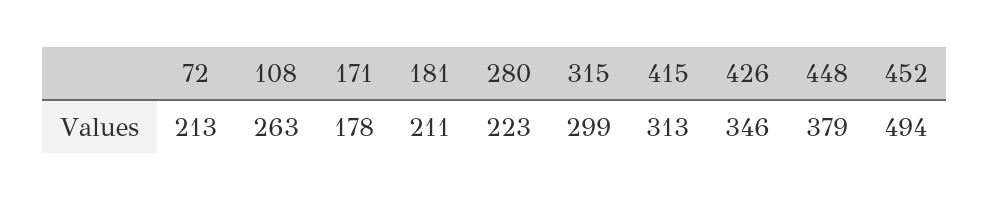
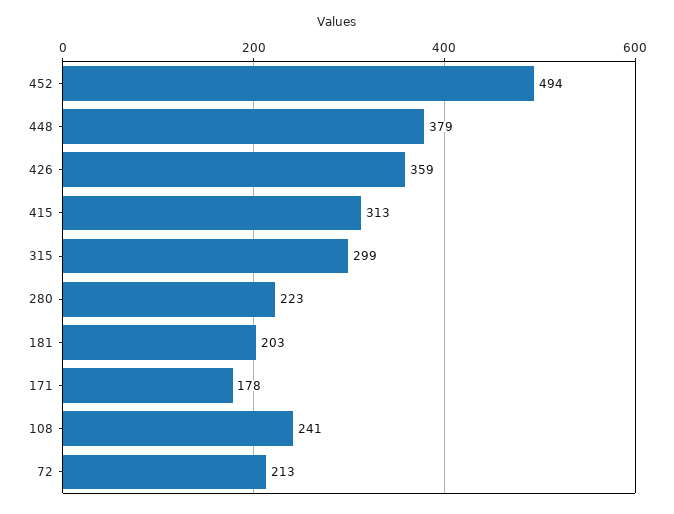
108: 263 -> 241
181: 211 -> 203
426: 346 -> 359

